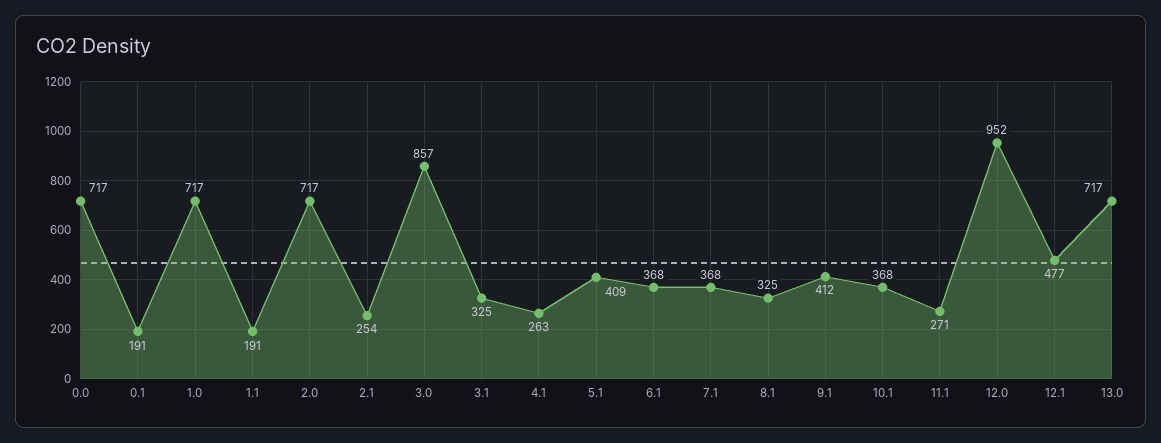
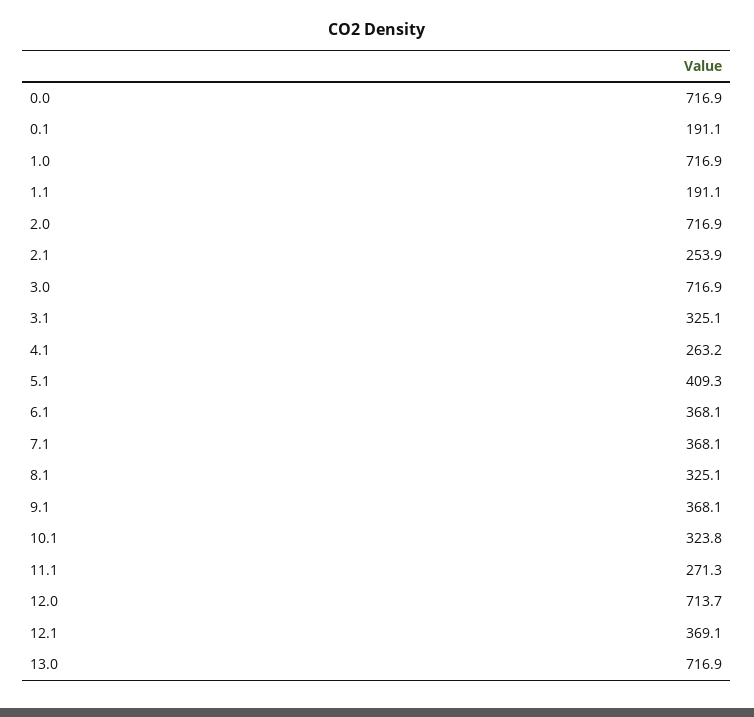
3.0: 857 -> 716.9
9.1: 412 -> 368.1
10.1: 368 -> 323.8
12.0: 952 -> 713.7
12.1: 477 -> 369.1

